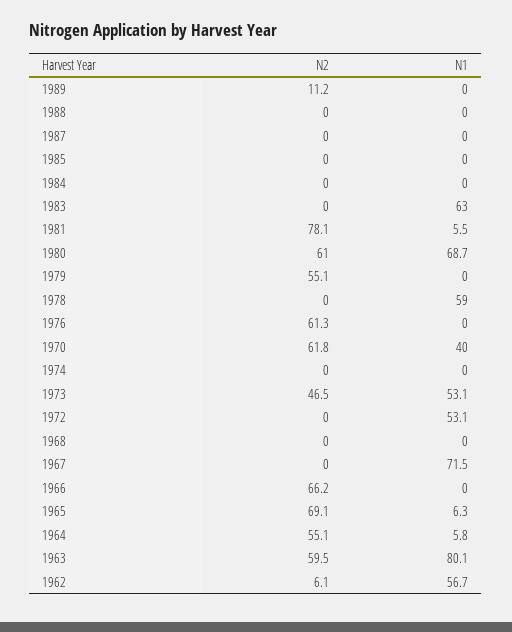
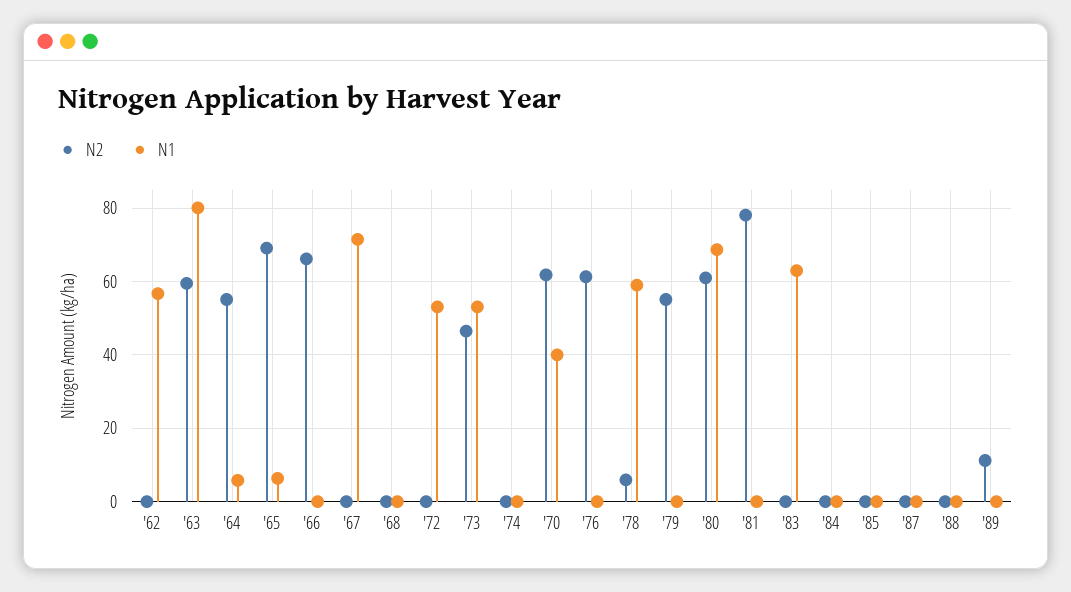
N1, 1981: 5.5 -> 0
N2, 1978: 0 -> 6
N2, 1962: 6.1 -> 0

